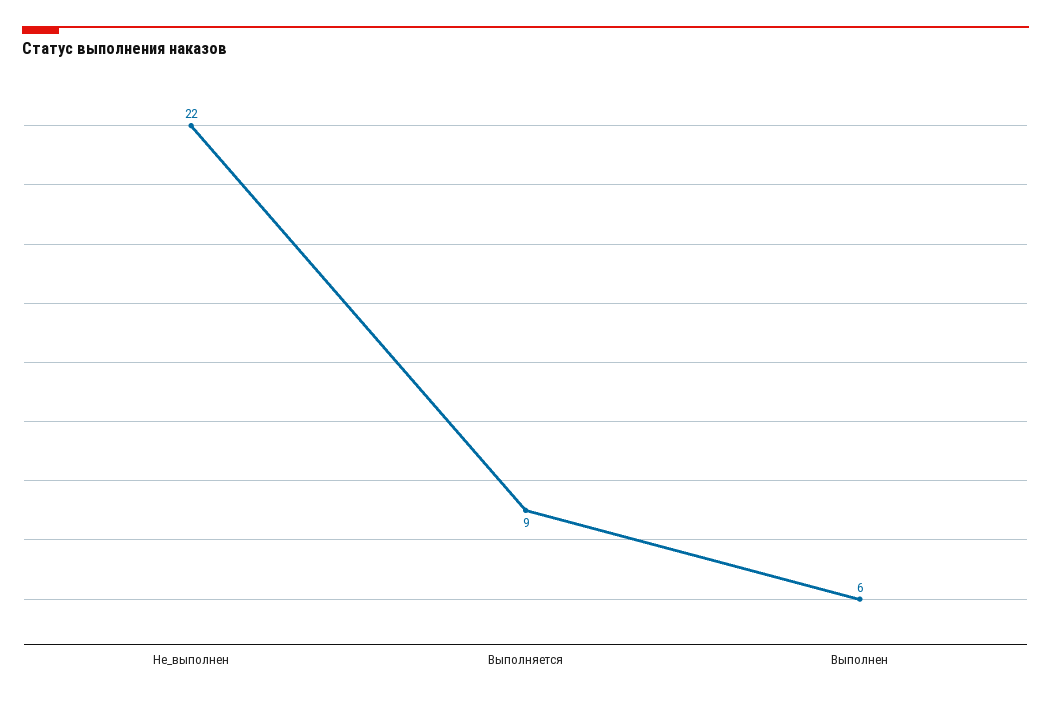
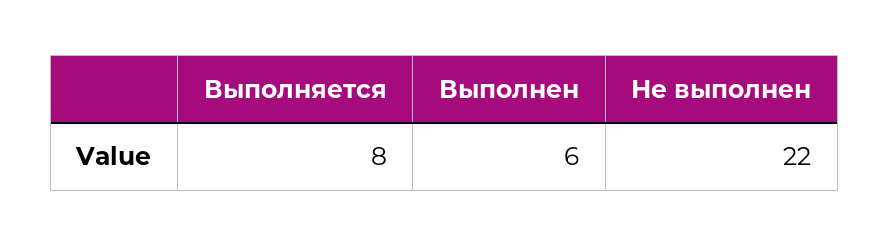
Выполняется: 9 -> 8

